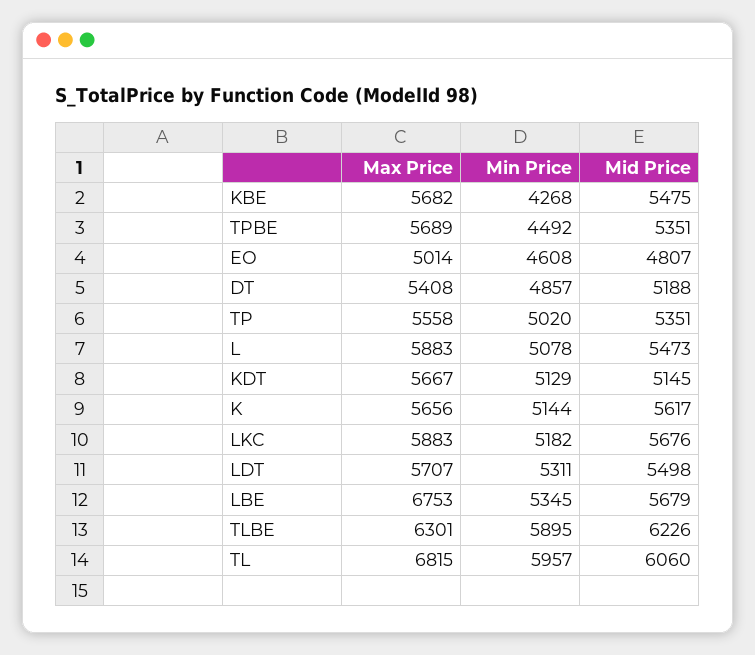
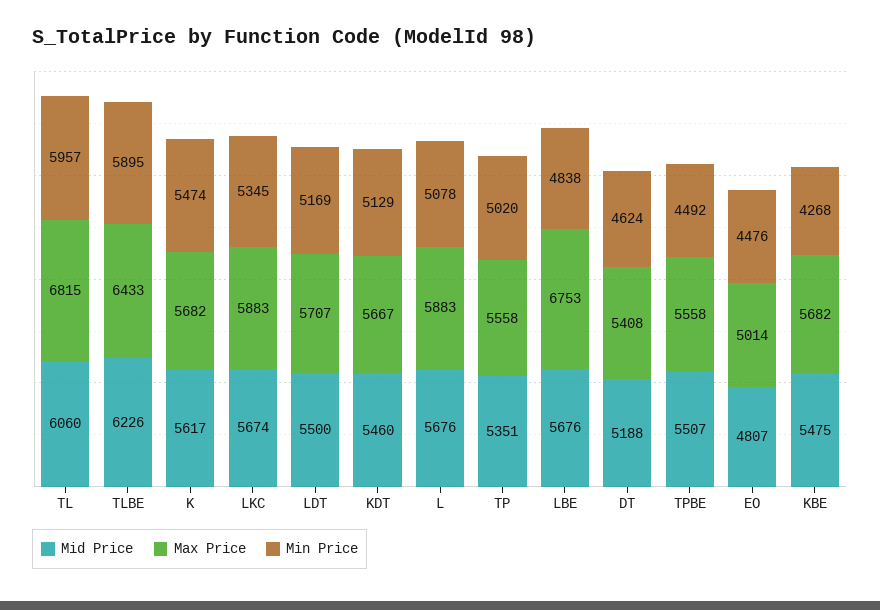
Max Price, TPBE: 5689 -> 5558
Mid Price, TPBE: 5351 -> 5507
Min Price, EO: 4608 -> 4476
Min Price, DT: 4857 -> 4624
Mid Price, L: 5473 -> 5676
Mid Price, KDT: 5145 -> 5460
Max Price, K: 5656 -> 5682
Min Price, K: 5144 -> 5474
Min Price, LKC: 5182 -> 5345
Mid Price, LKC: 5676 -> 5674
Min Price, LDT: 5311 -> 5169
Mid Price, LDT: 5498 -> 5500
Min Price, LBE: 5345 -> 4838
Mid Price, LBE: 5679 -> 5676
Max Price, TLBE: 6301 -> 6433

